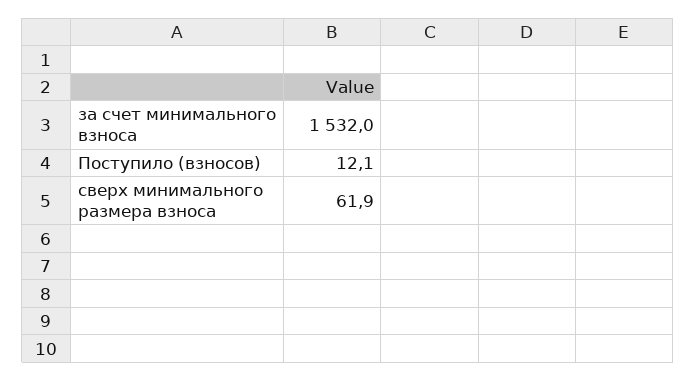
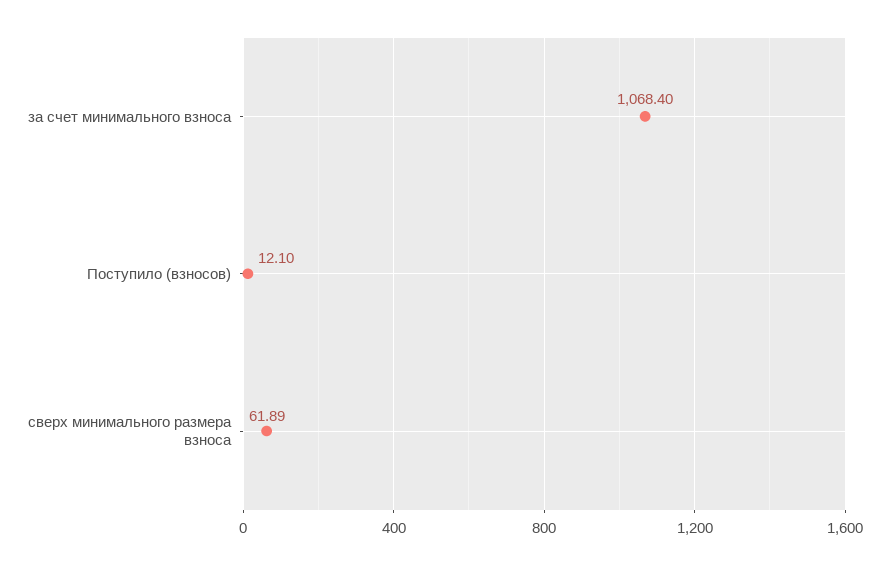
за счет минимального взноса: 1532 -> 1068.4

